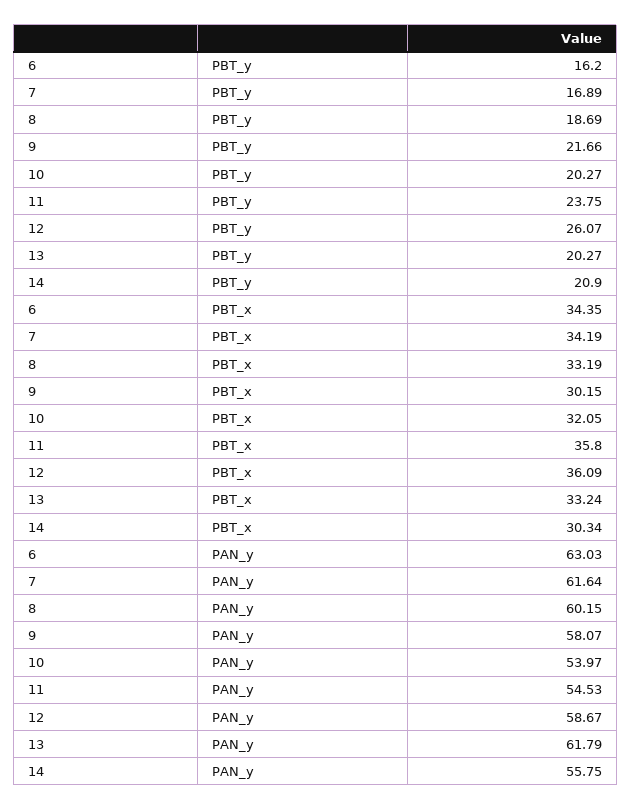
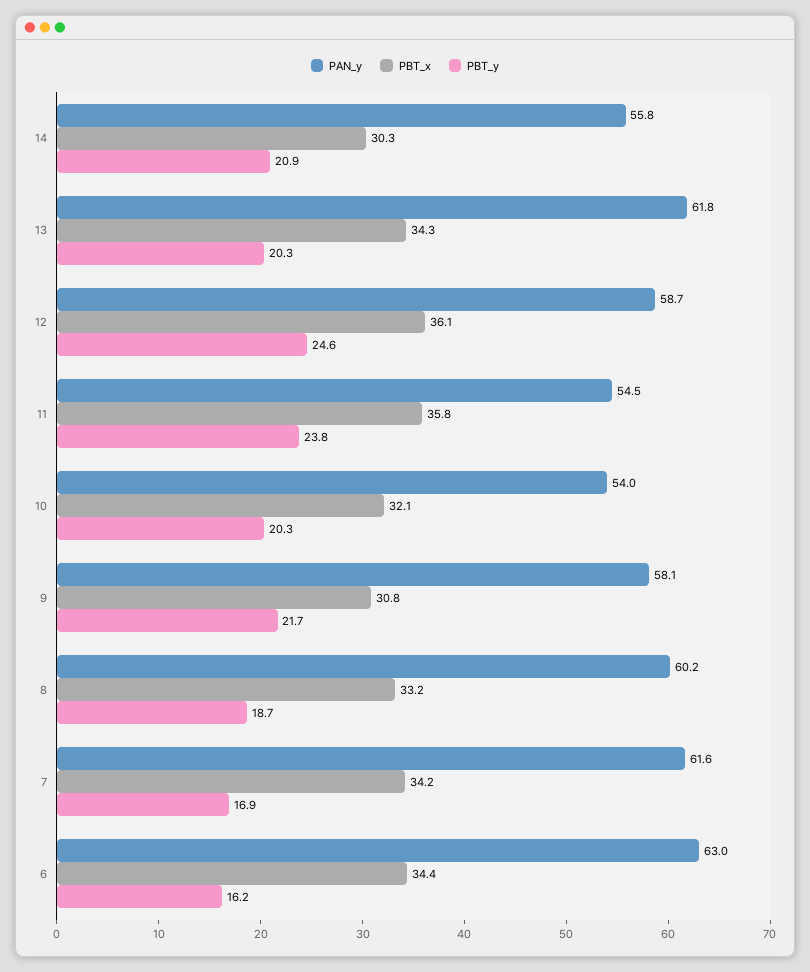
PBT_y, 12: 26.07 -> 24.6
PBT_x, 9: 30.15 -> 30.8
PBT_x, 13: 33.24 -> 34.3

